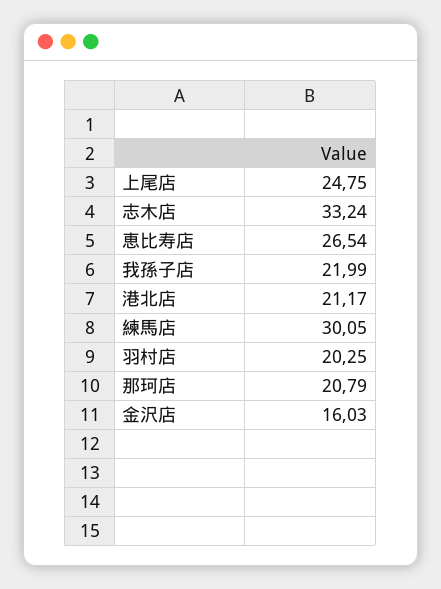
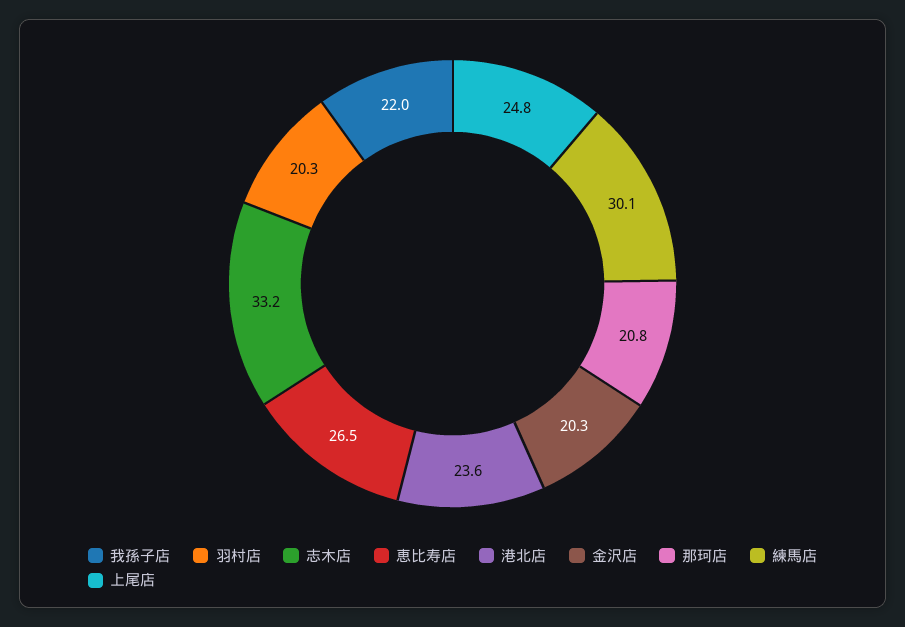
港北店: 21.17 -> 23.6
金沢店: 16.03 -> 20.3

